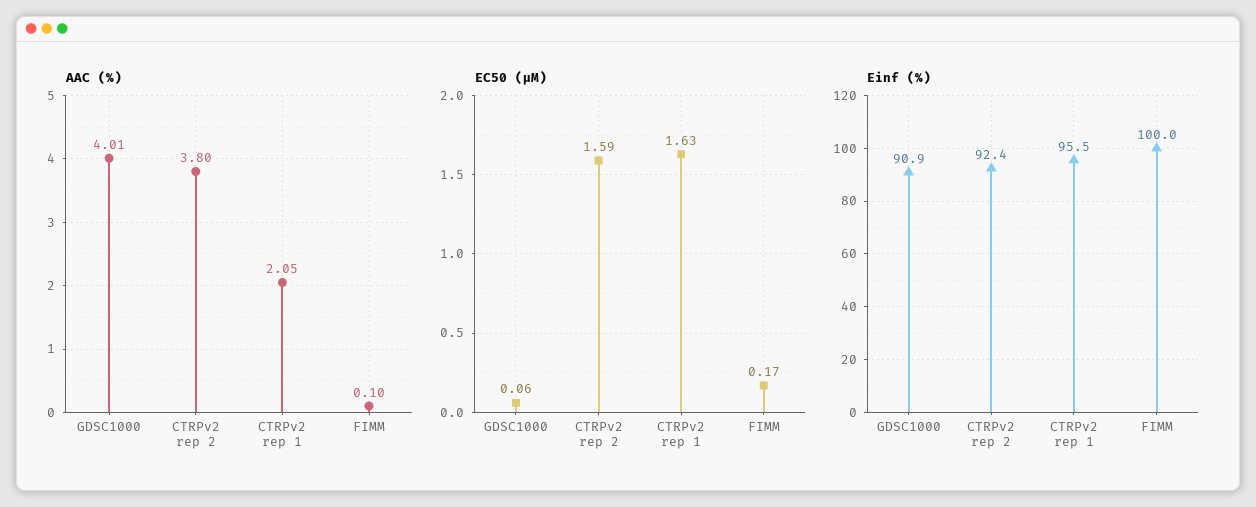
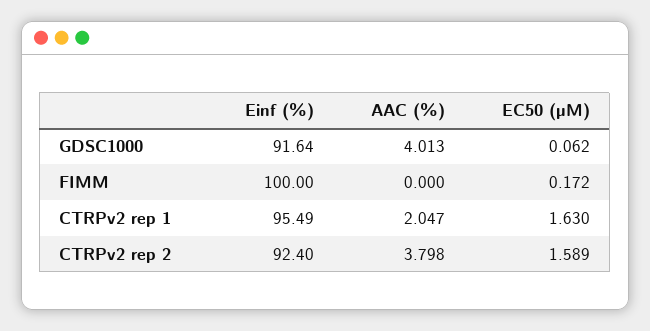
AAC (%), FIMM: 0.1 -> 0
Einf (%), GDSC1000: 90.9 -> 91.64

